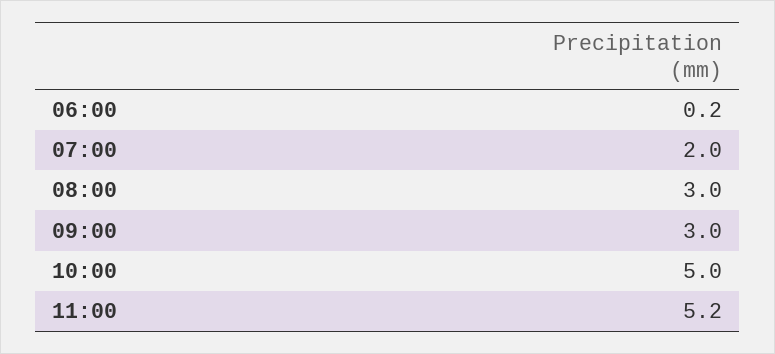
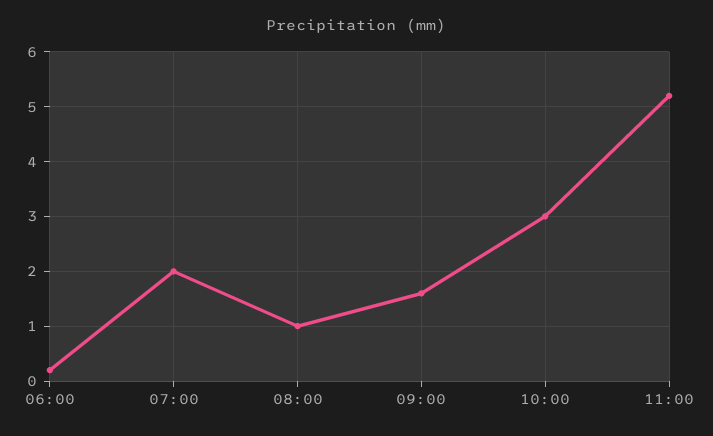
08:00: 3 -> 1
09:00: 3 -> 1.5
10:00: 5 -> 3

